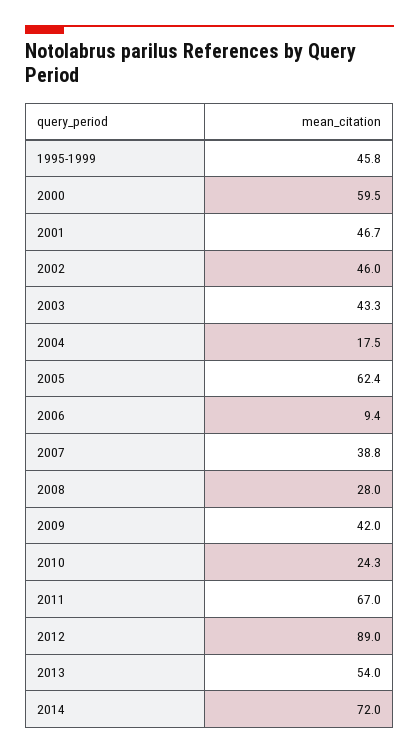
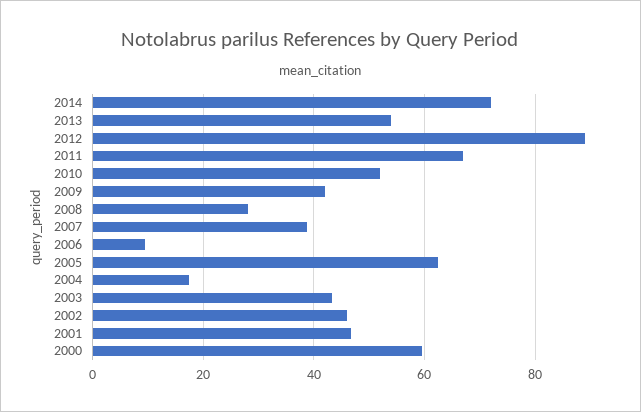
1995-1999: 45.8 -> none
2010: 24.3 -> 52

